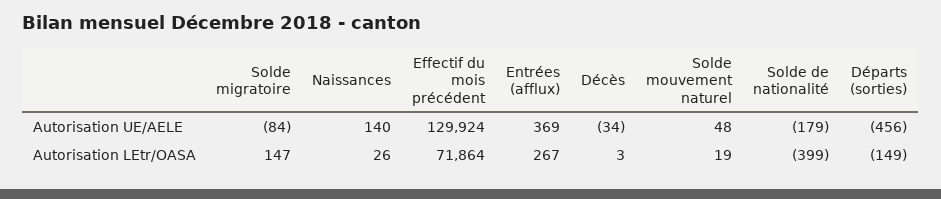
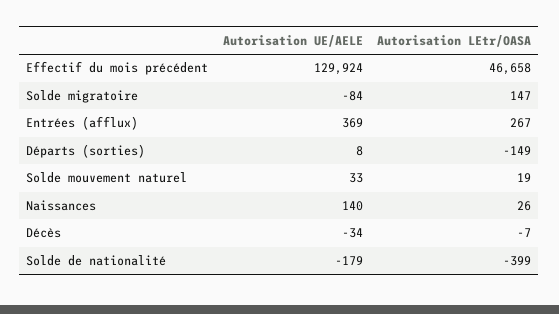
Solde mouvement naturel, Autorisation UE/AELE: 48 -> 33
Départs (sorties), Autorisation UE/AELE: -456 -> 8
Effectif du mois précédent, Autorisation LEtr/OASA: 71864 -> 46658
Décès, Autorisation LEtr/OASA: 3 -> -7

